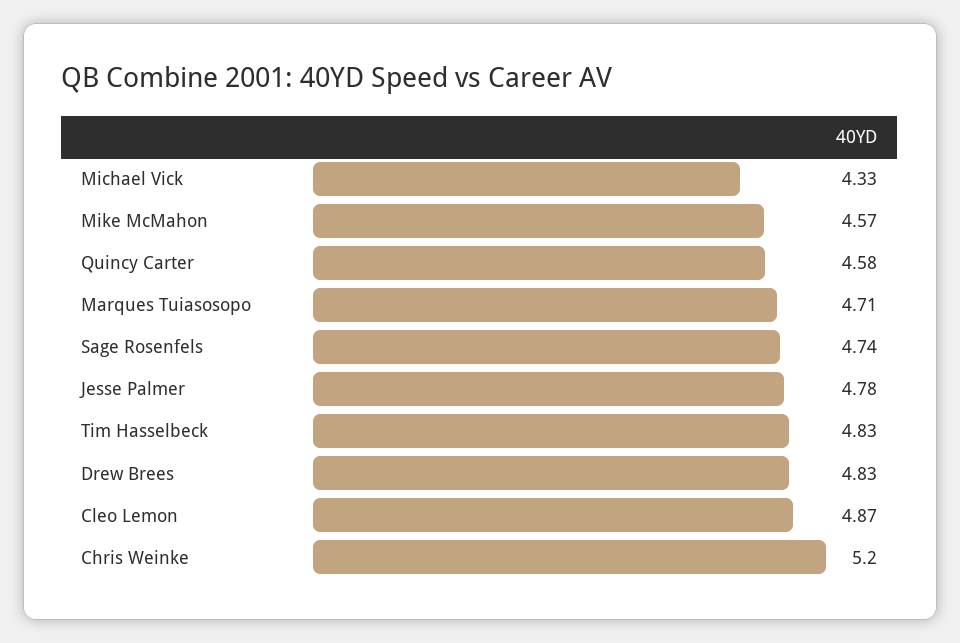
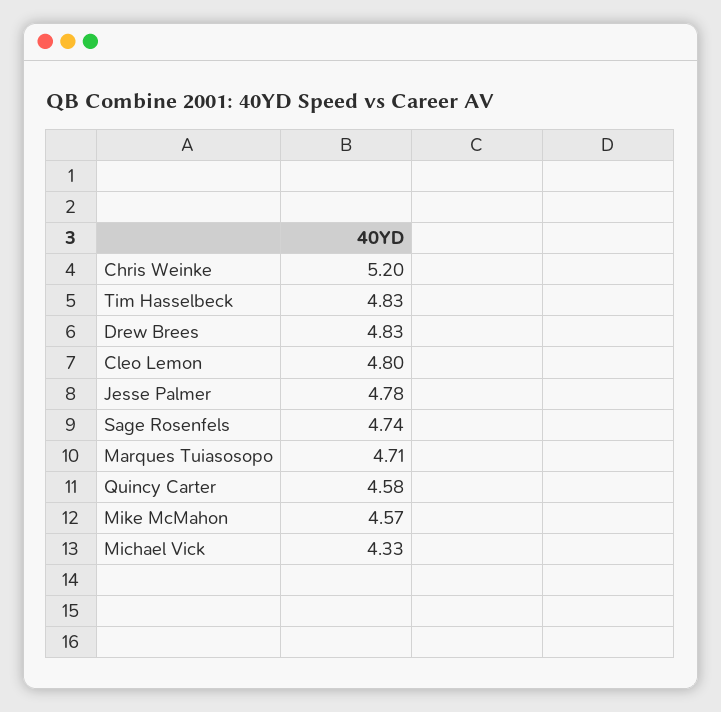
Cleo Lemon: 4.87 -> 4.8

